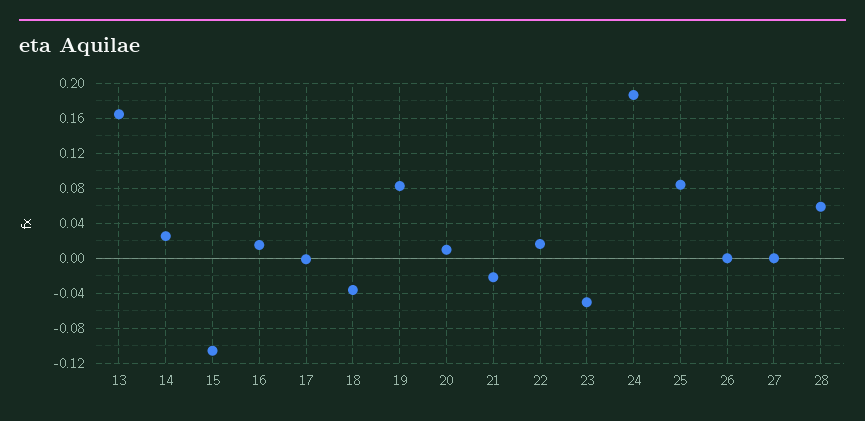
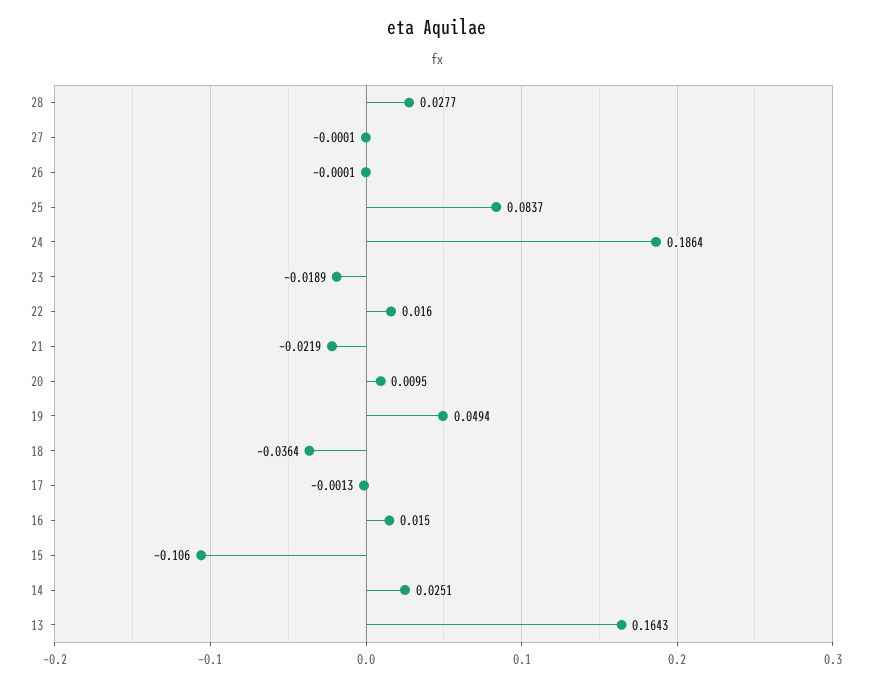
19: 0.08 -> 0.0494
23: -0.05 -> -0.0189
28: 0.06 -> 0.0277

